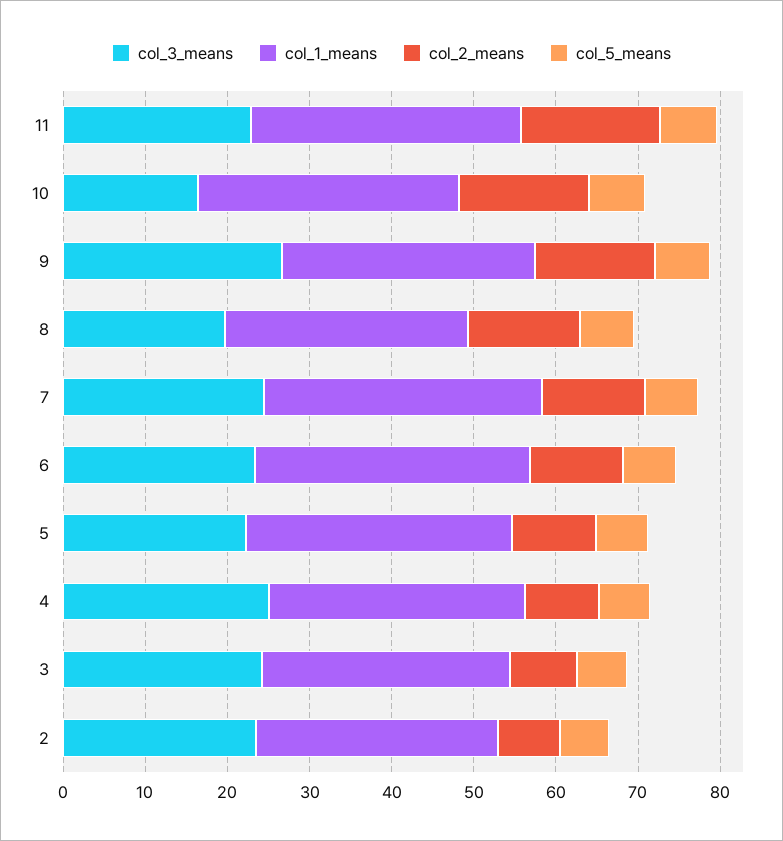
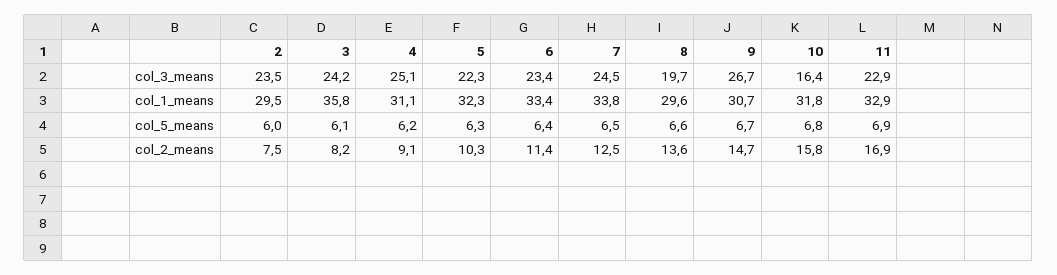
col_1_means, 3: 30 -> 35.8

